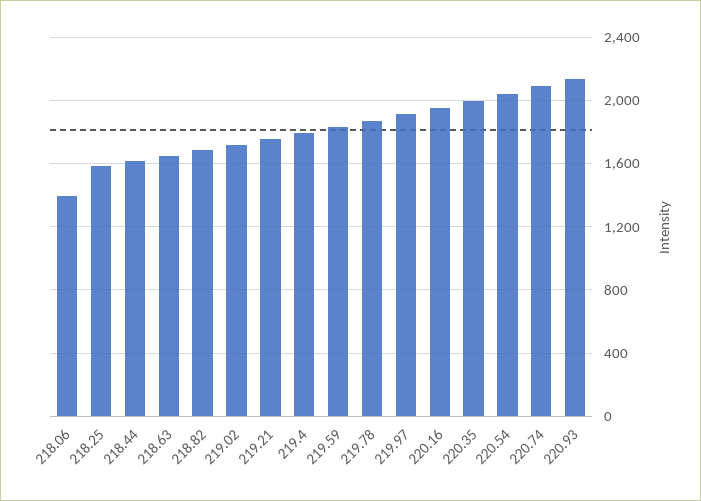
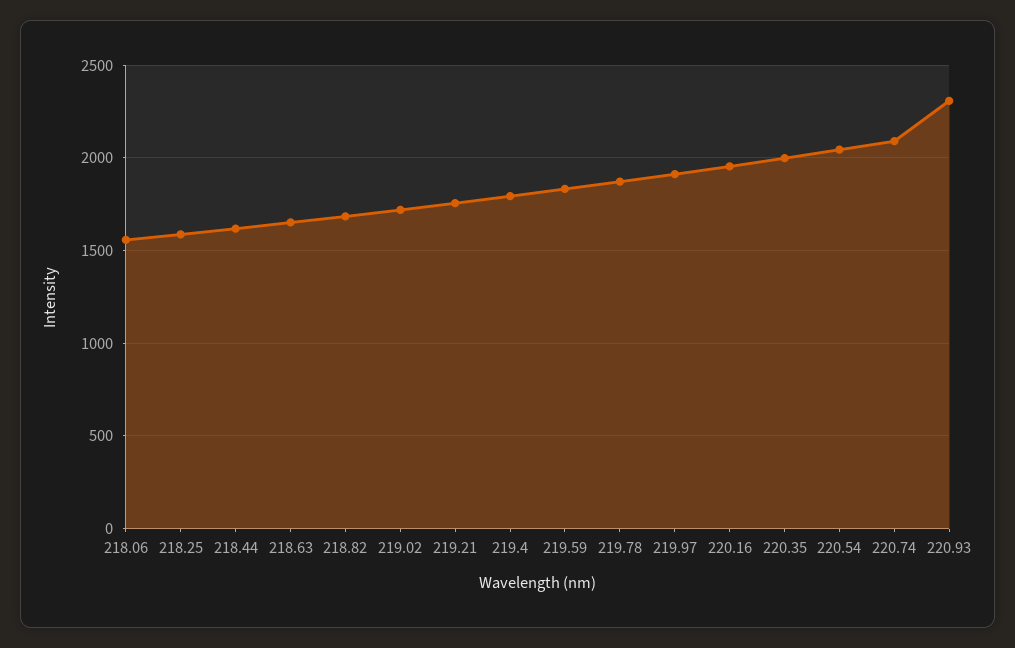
218.06: 1400 -> 1550
220.93: 2150 -> 2300

